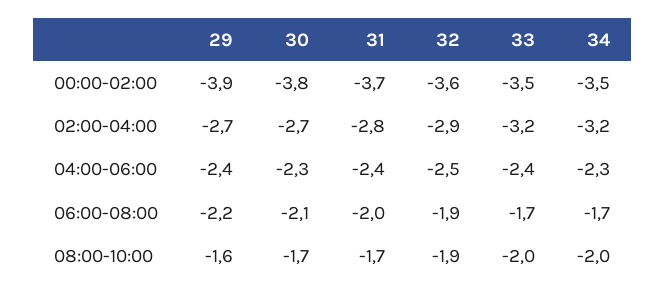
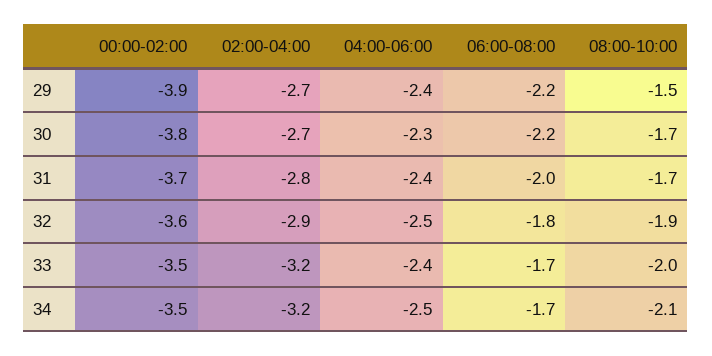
34, 04:00-06:00: -2.3 -> -2.5
30, 06:00-08:00: -2.1 -> -2.2
32, 06:00-08:00: -1.9 -> -1.8
29, 08:00-10:00: -1.6 -> -1.5
34, 08:00-10:00: -2 -> -2.1

